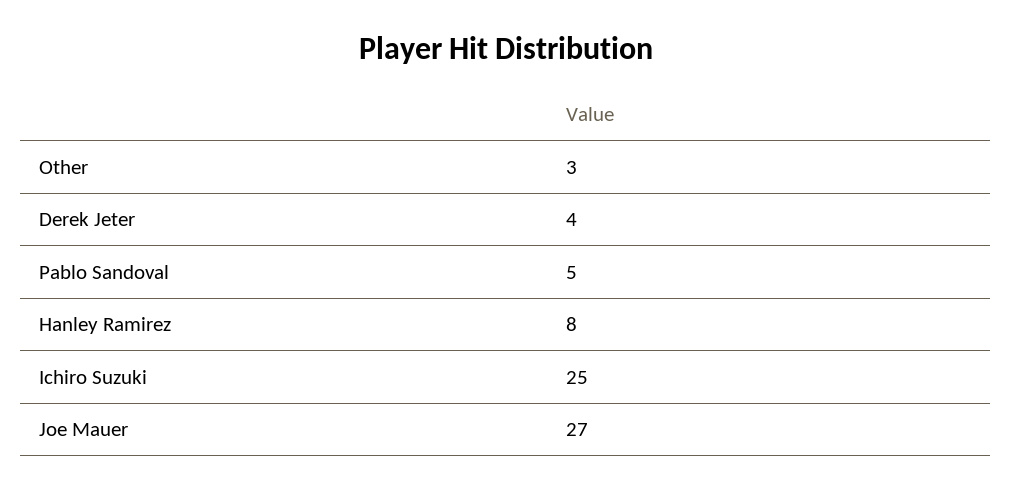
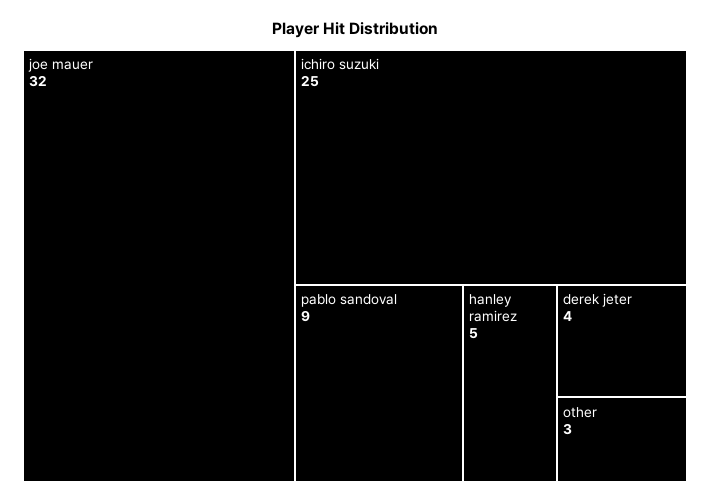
Pablo Sandoval: 5 -> 9
Hanley Ramirez: 8 -> 5
Joe Mauer: 27 -> 32

